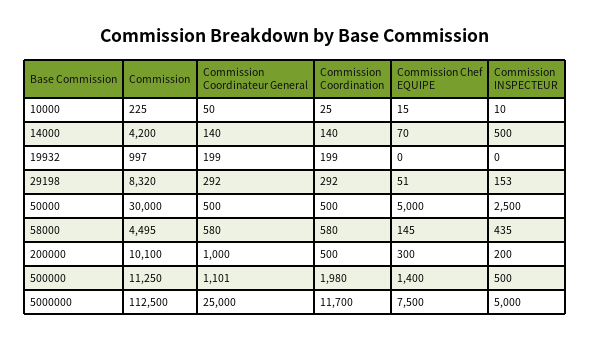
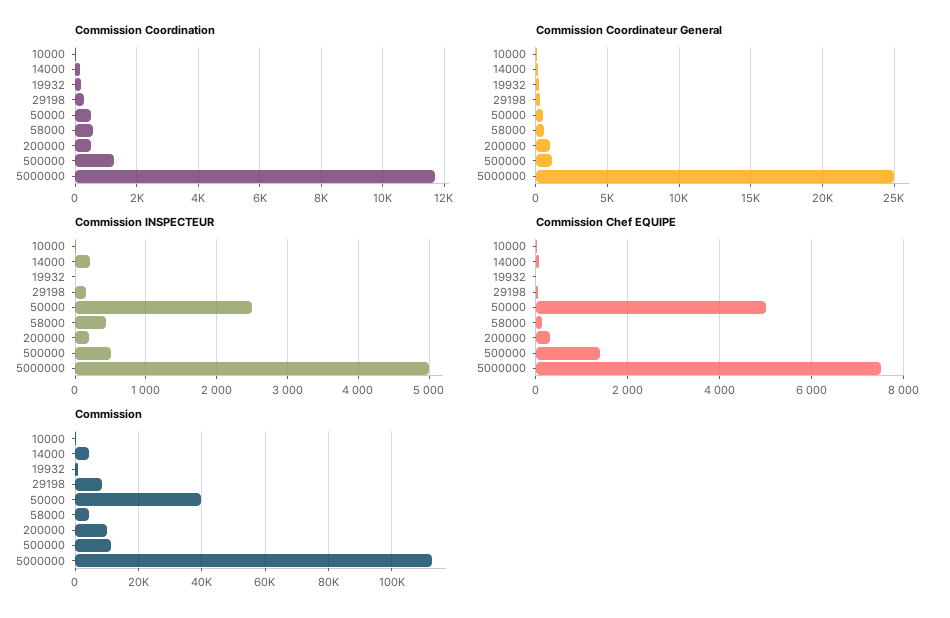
Commission INSPECTEUR, 14000: 500 -> 200
Commission, 50000: 30000 -> 40000
Commission Coordination, 500000: 1980 -> 1200

